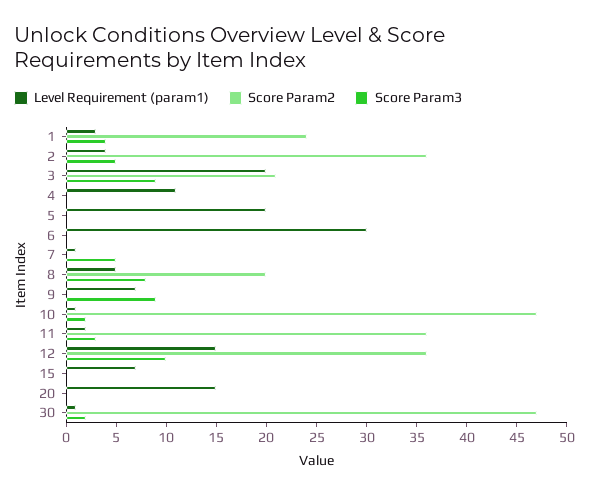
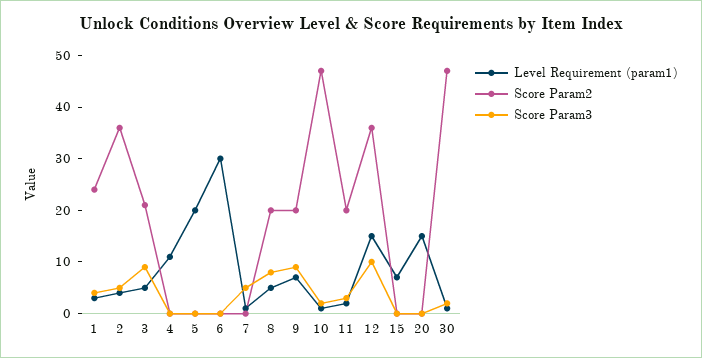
Level Requirement (param1), 3: 20 -> 5
Score Param2, 9: 0 -> 20
Score Param2, 11: 36 -> 20

